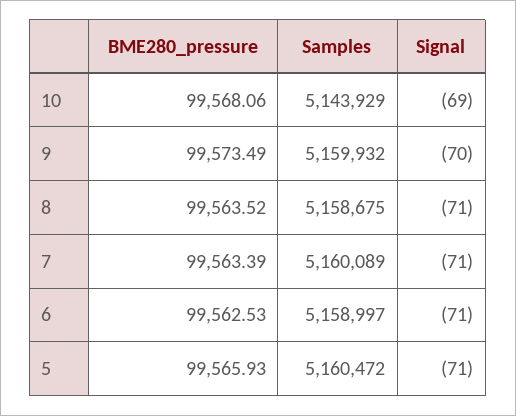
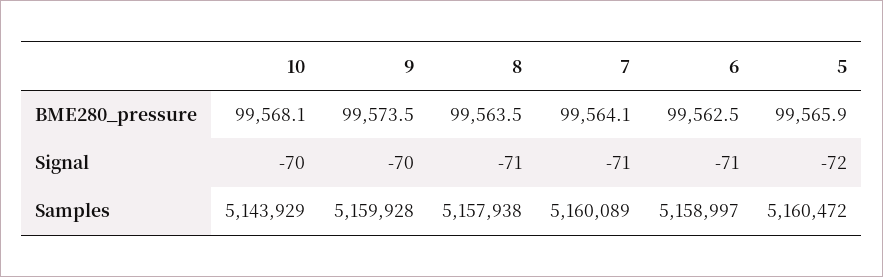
Signal, 10: -69 -> -70
Samples, 9: 5159932 -> 5159928
Samples, 8: 5158675 -> 5157938
BME280_pressure, 7: 99563.39 -> 99564.1
Signal, 5: -71 -> -72

